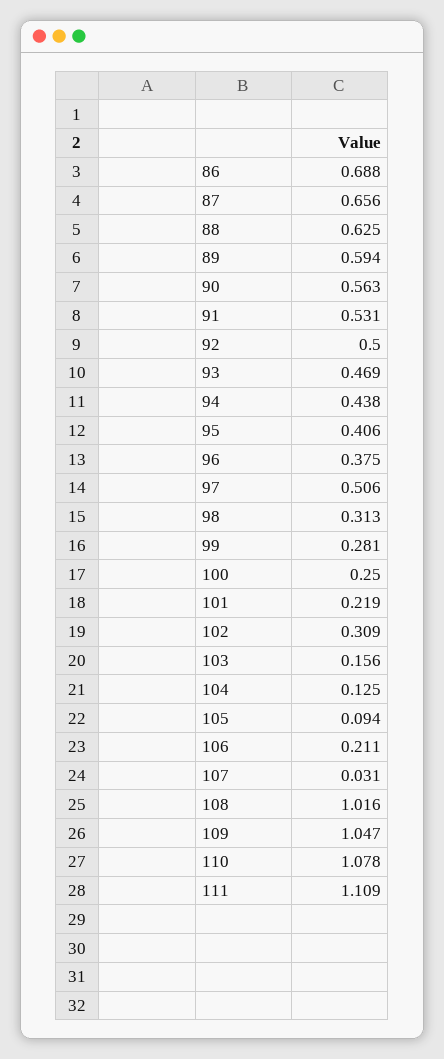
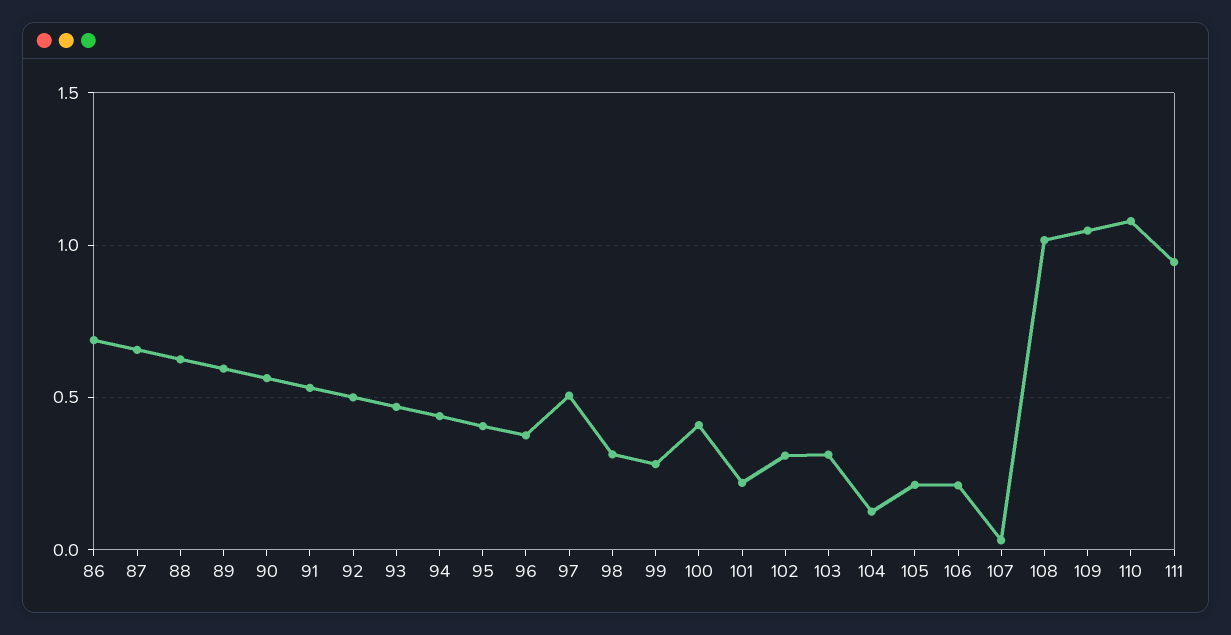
100: 0.25 -> 0.4
103: 0.156 -> 0.3
105: 0.094 -> 0.2
111: 1.109 -> 0.95

